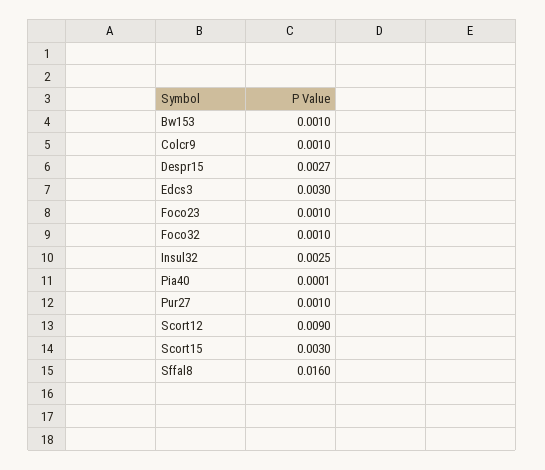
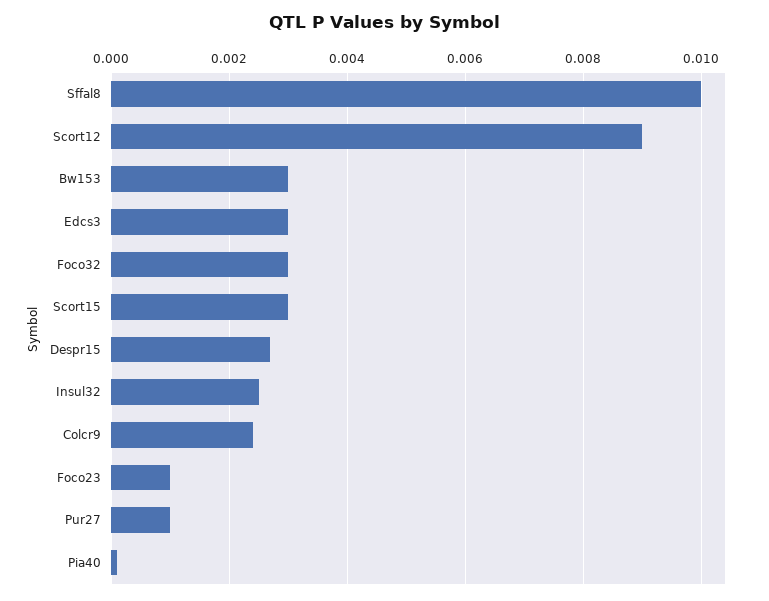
Bw153: 0.001 -> 0.003
Colcr9: 0.001 -> 0.0025
Foco32: 0.001 -> 0.003
Sffal8: 0.016 -> 0.01

